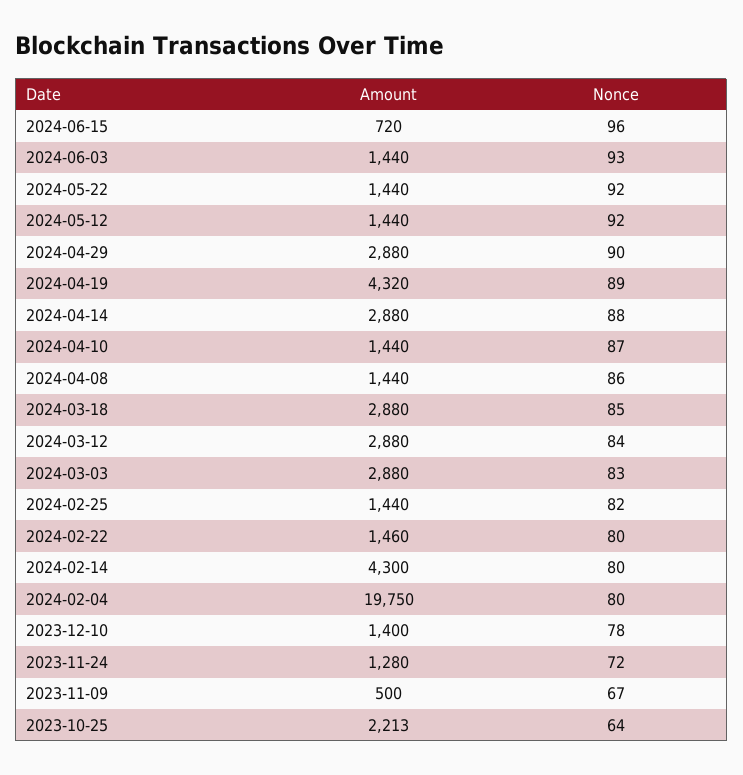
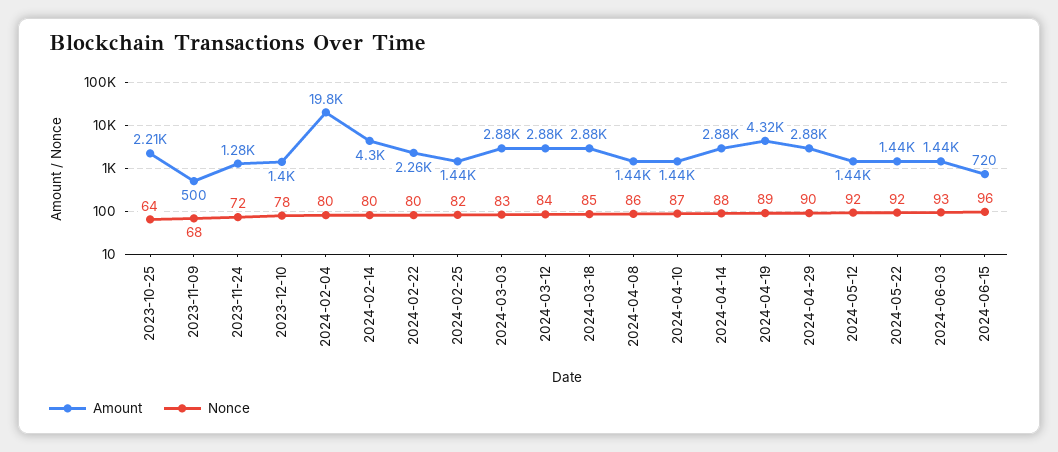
Amount, 2024-02-22: 1460 -> 2260
Nonce, 2023-11-09: 67 -> 68

